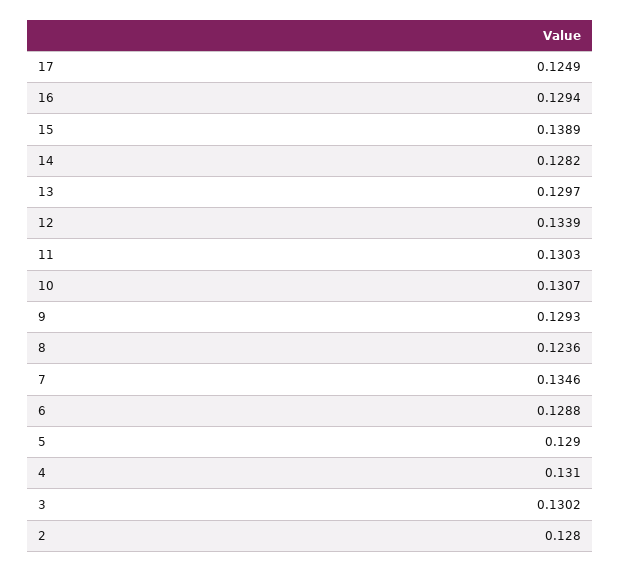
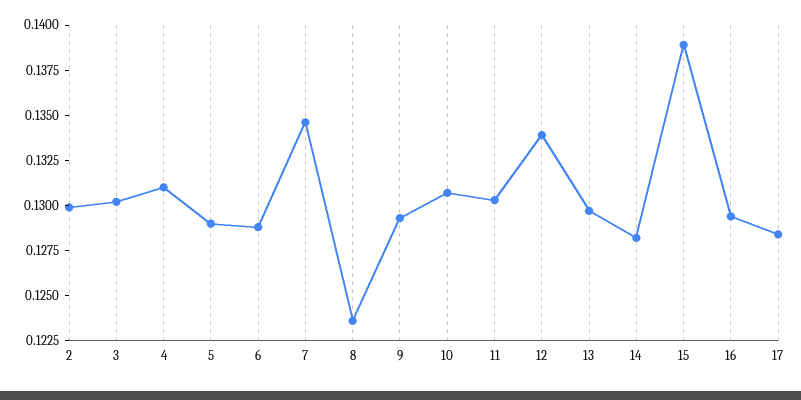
17: 0.1249 -> 0.1285
2: 0.128 -> 0.13

